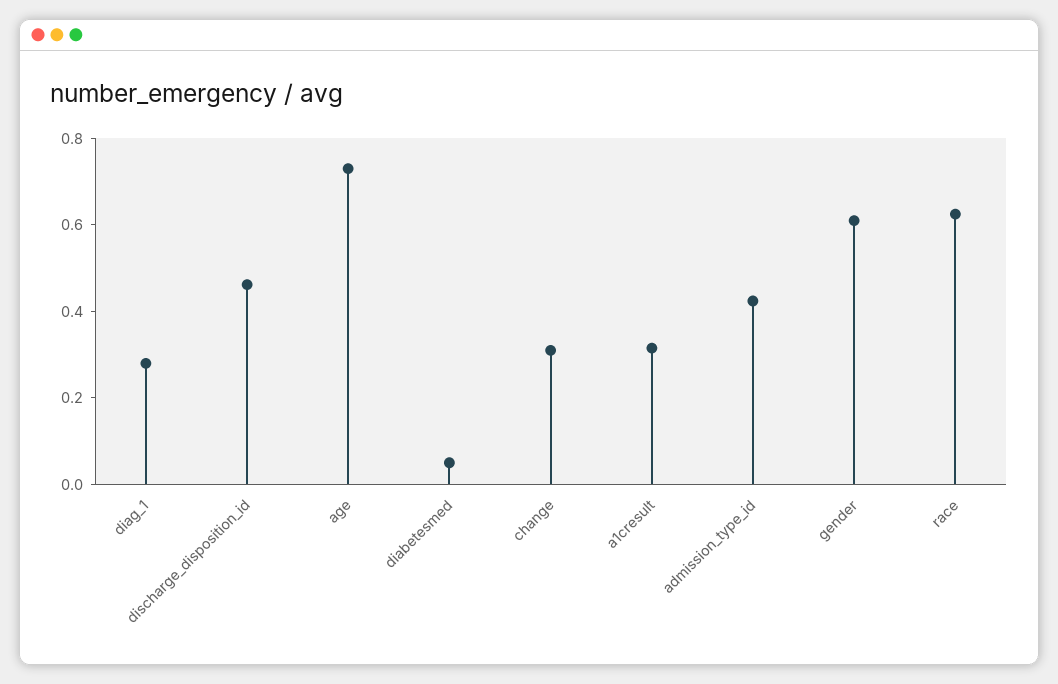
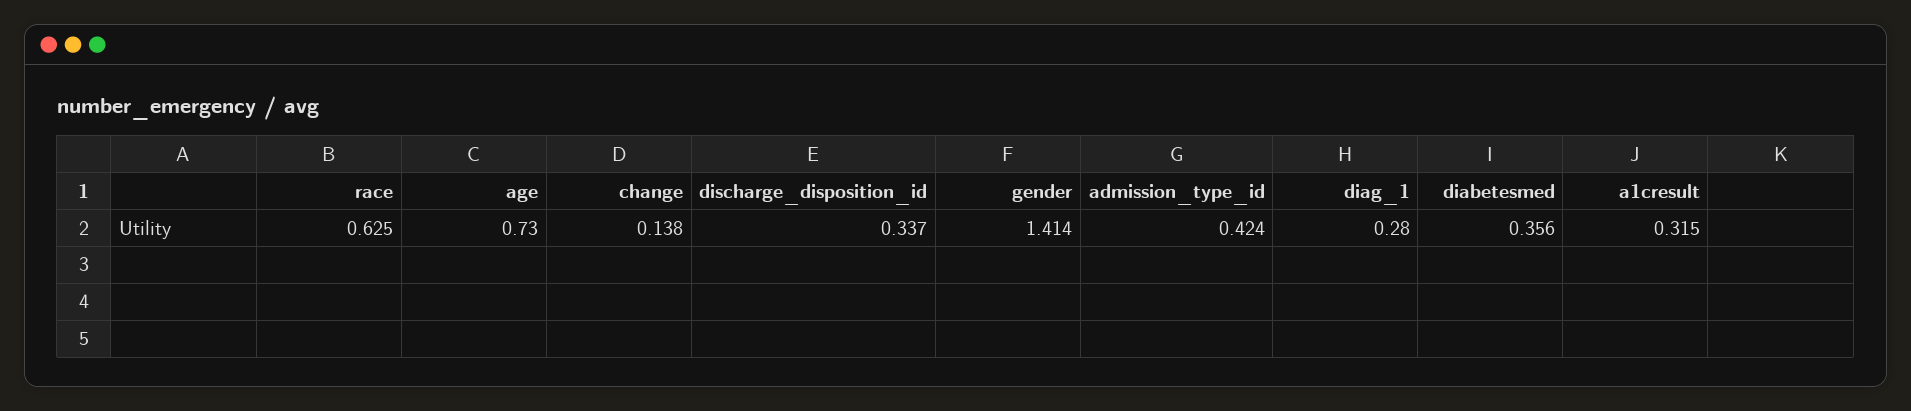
discharge_disposition_id: 0.45 -> 0.337
diabetesmed: 0.05 -> 0.356
change: 0.3 -> 0.138
gender: 0.6 -> 1.414

